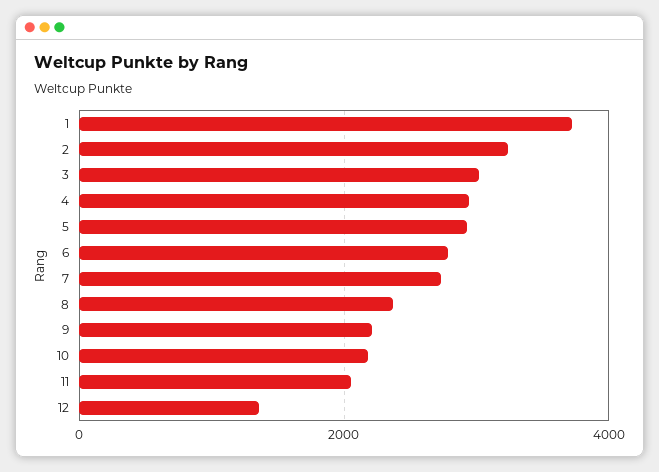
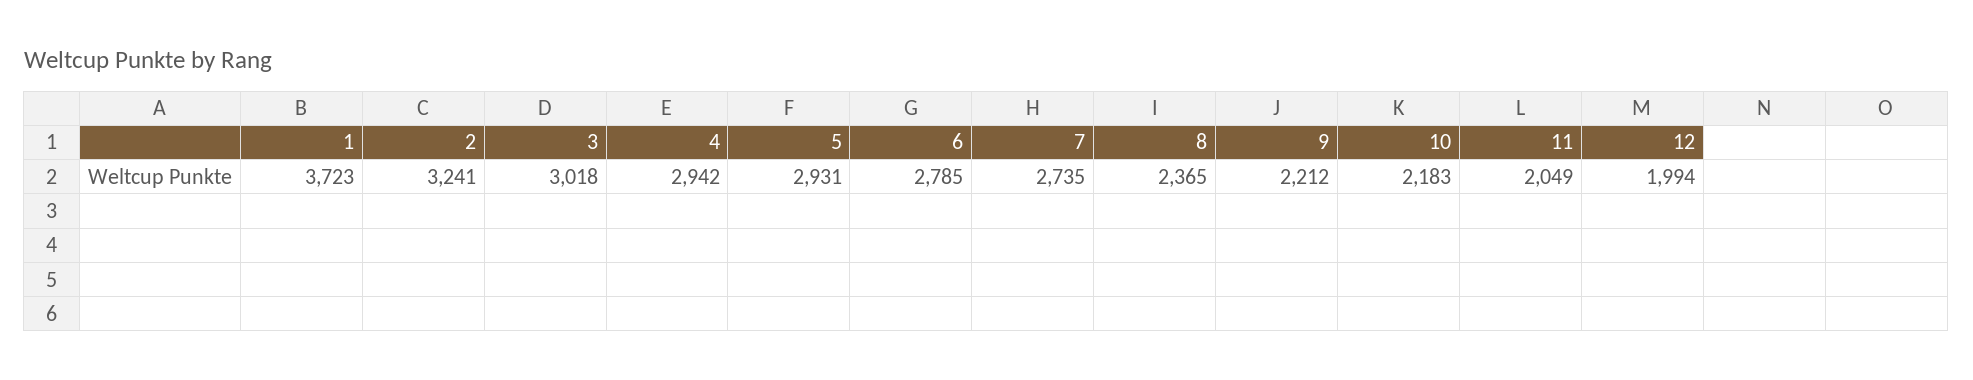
12: 1400 -> 1994

